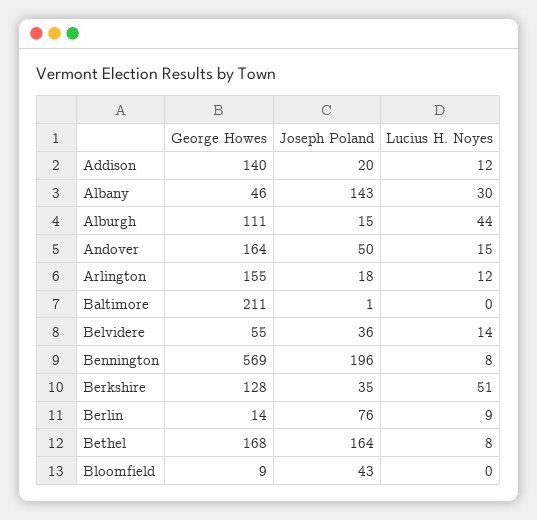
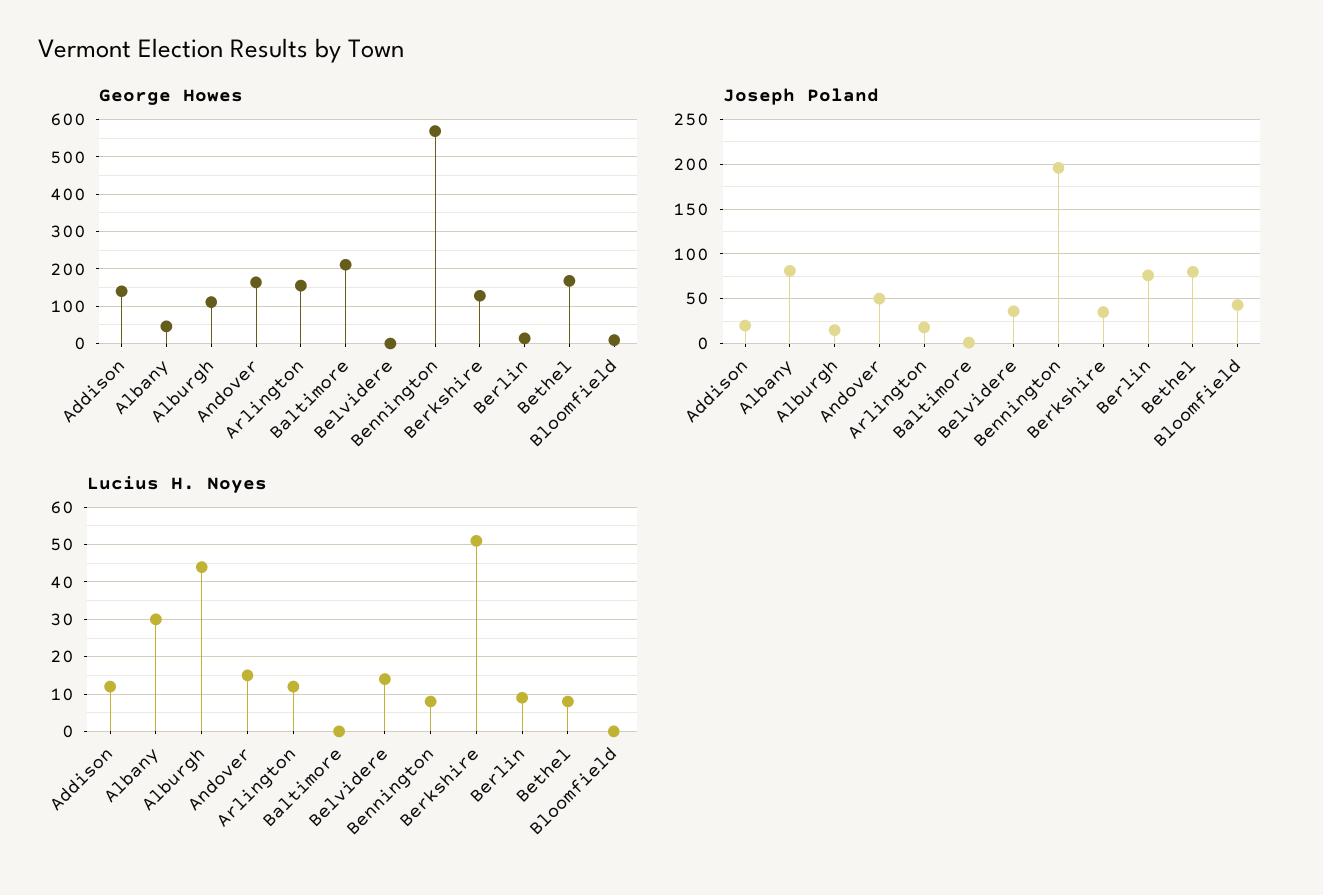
Joseph Poland, Albany: 143 -> 80
George Howes, Belvidere: 55 -> 0
Joseph Poland, Bethel: 164 -> 80

